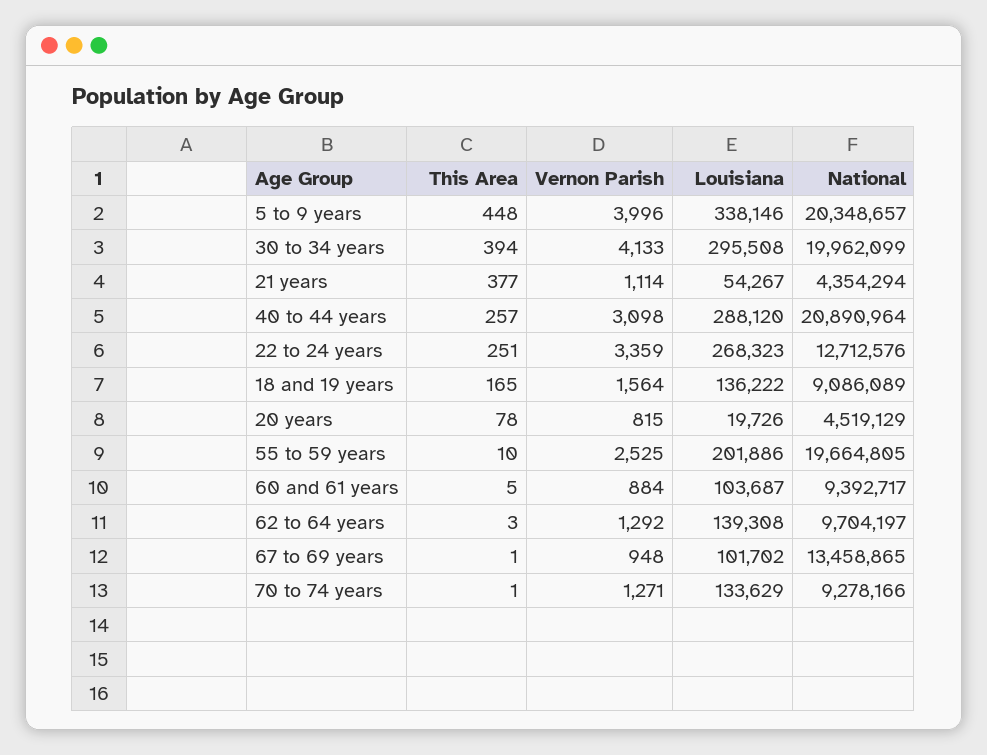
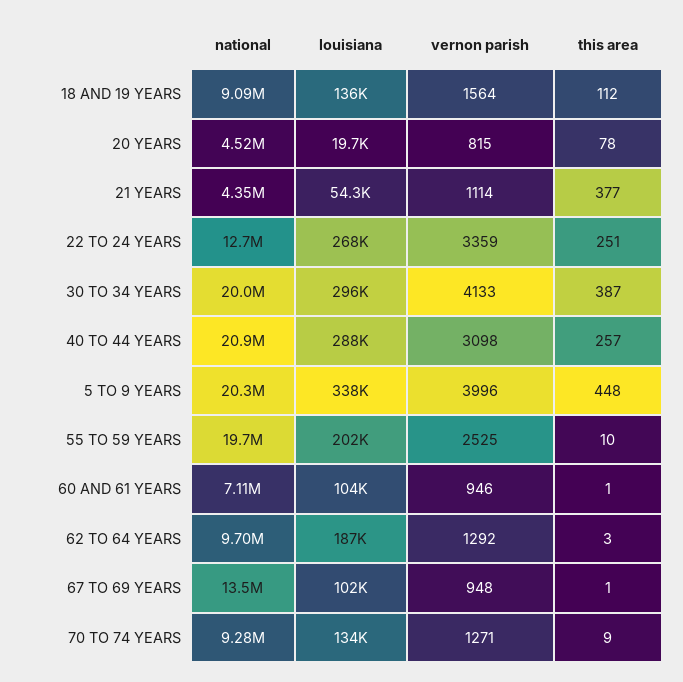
This Area, 30 to 34 years: 394 -> 387
This Area, 18 and 19 years: 165 -> 112
This Area, 60 and 61 years: 5 -> 1
Vernon Parish, 60 and 61 years: 884 -> 946
National, 60 and 61 years: 9392717 -> 7110000
Louisiana, 62 to 64 years: 139308 -> 187000
This Area, 70 to 74 years: 1 -> 9

